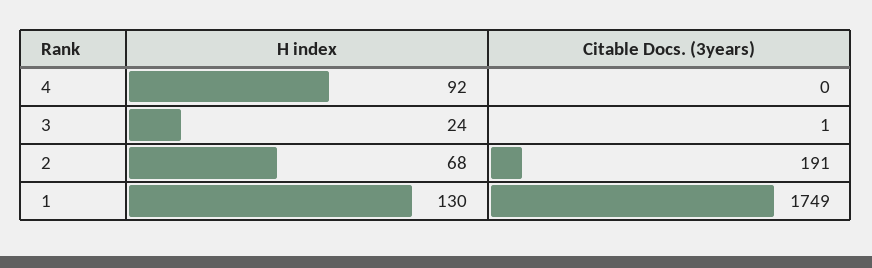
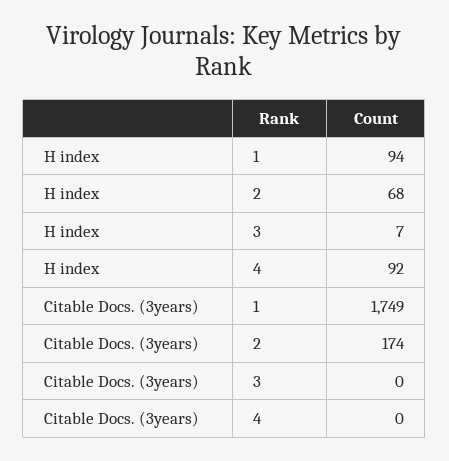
H index, 3: 24 -> 7
Citable Docs. (3years), 3: 1 -> 0
Citable Docs. (3years), 2: 191 -> 174
H index, 1: 130 -> 94

